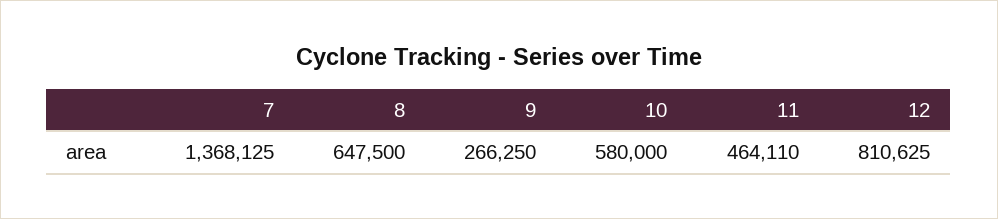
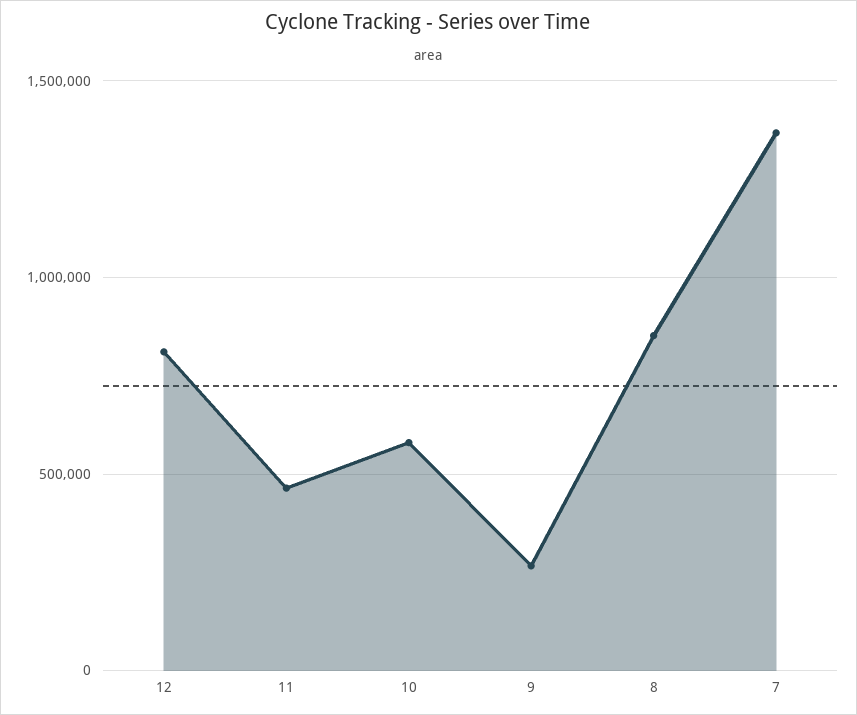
8: 647500 -> 850000

